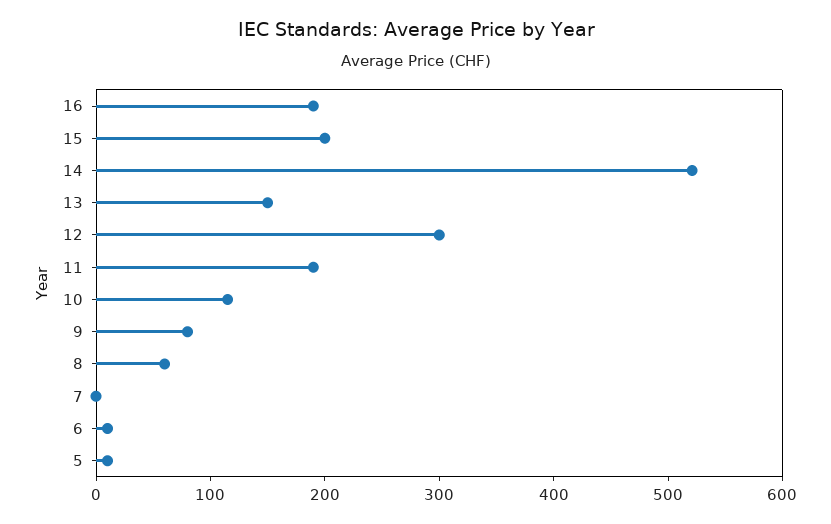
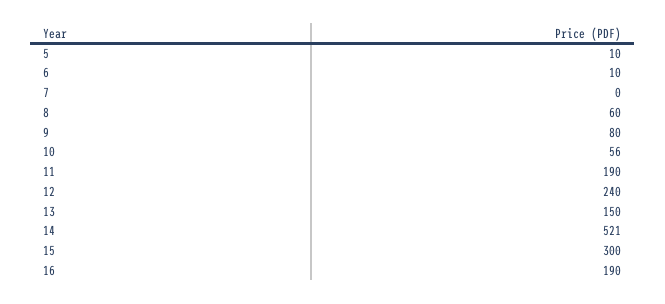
15: 200 -> 300
12: 300 -> 240
10: 120 -> 56

